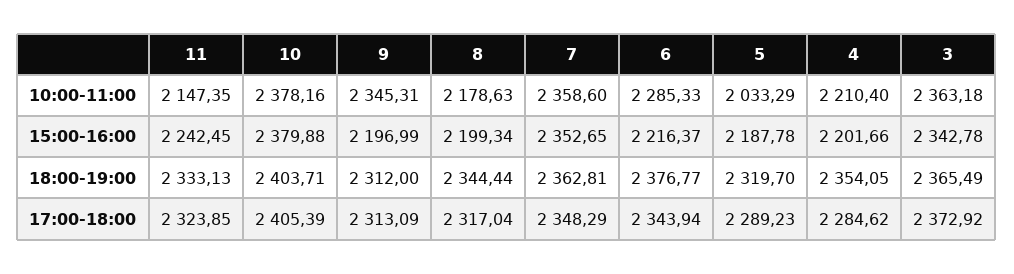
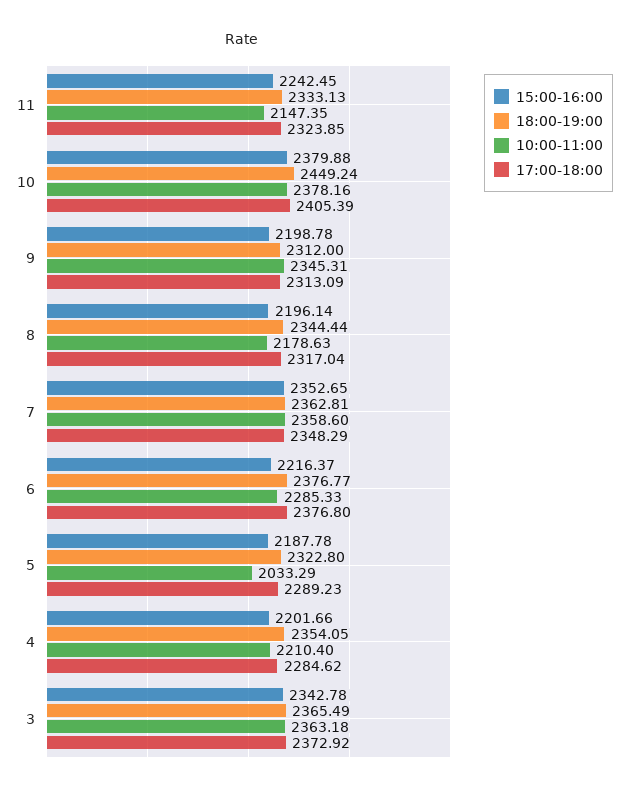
15:00-16:00, 9: 2196.99 -> 2198.78
15:00-16:00, 8: 2199.34 -> 2196.14
18:00-19:00, 10: 2403.71 -> 2449.24
18:00-19:00, 5: 2319.7 -> 2322.8
17:00-18:00, 6: 2343.94 -> 2376.8

